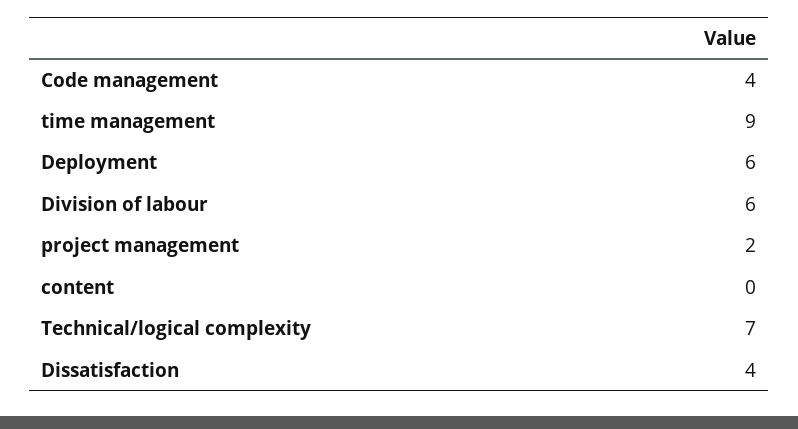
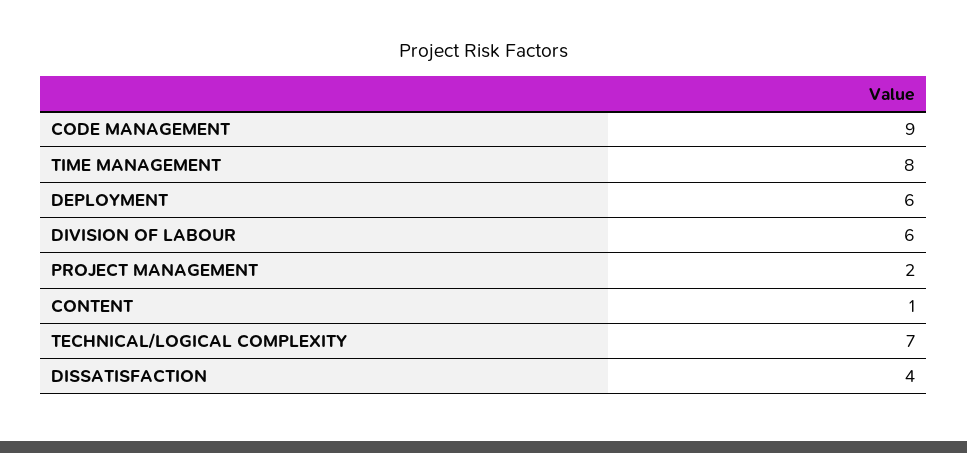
Code management: 4 -> 9
time management: 9 -> 8
content: 0 -> 1

